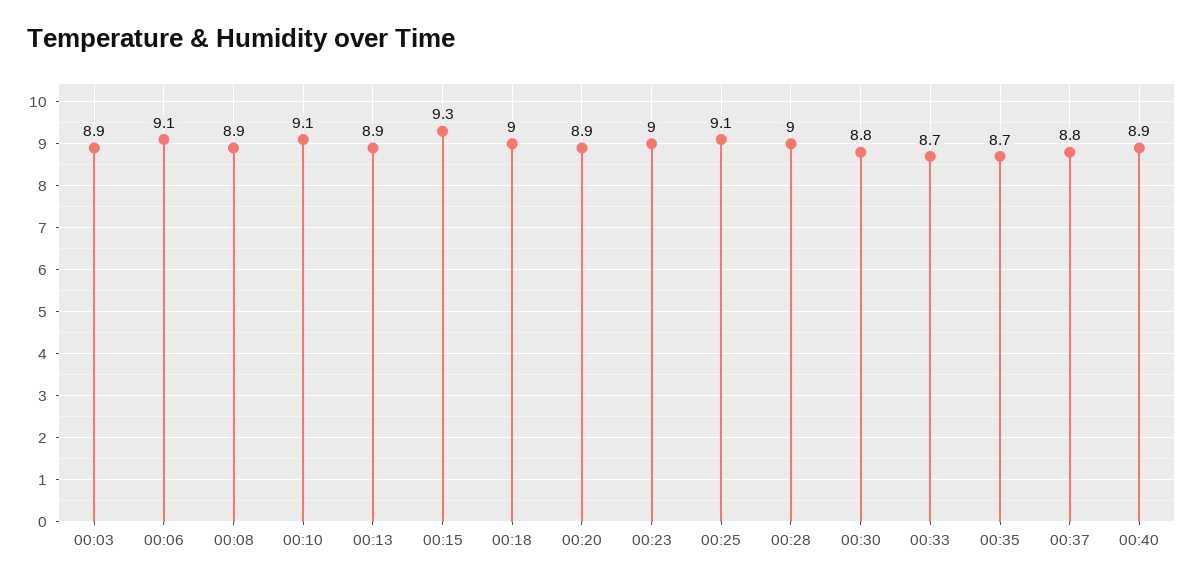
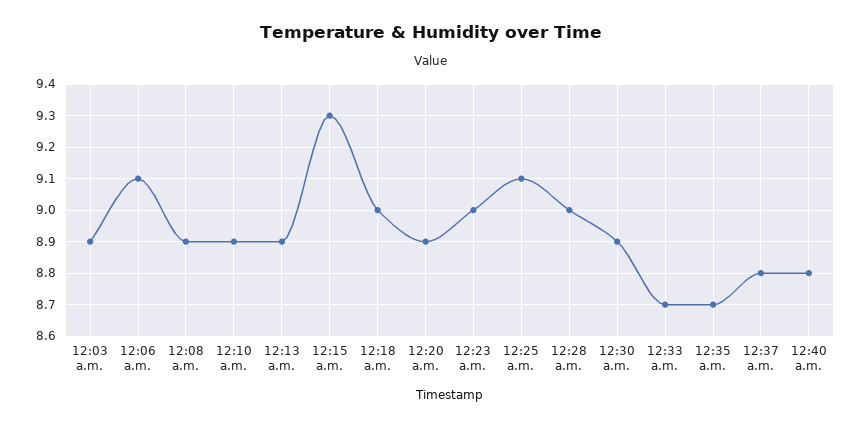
00:10: 9.1 -> 8.9
00:30: 8.8 -> 8.9
00:40: 8.9 -> 8.8

